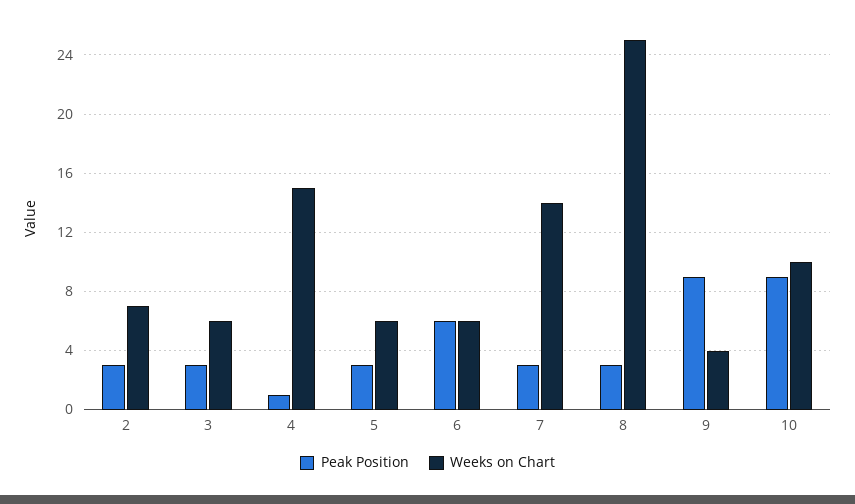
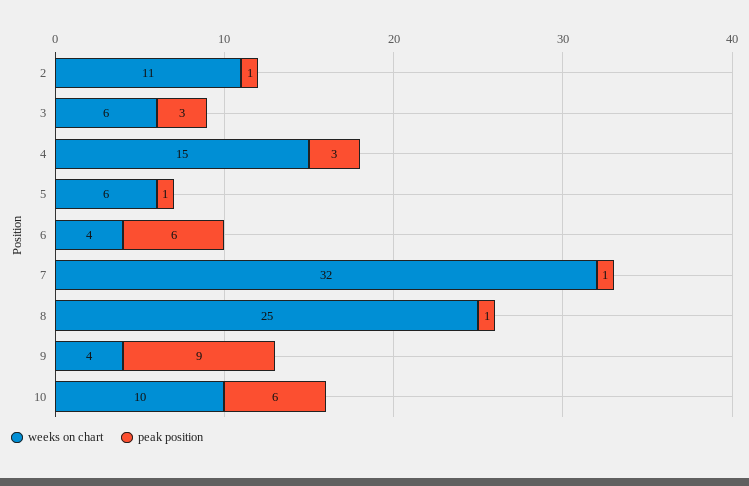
Peak Position, 2: 3 -> 1
Weeks on Chart, 2: 7 -> 11
Peak Position, 4: 1 -> 3
Peak Position, 5: 3 -> 1
Weeks on Chart, 6: 6 -> 4
Peak Position, 7: 3 -> 1
Weeks on Chart, 7: 14 -> 32
Peak Position, 8: 3 -> 1
Peak Position, 10: 9 -> 6

